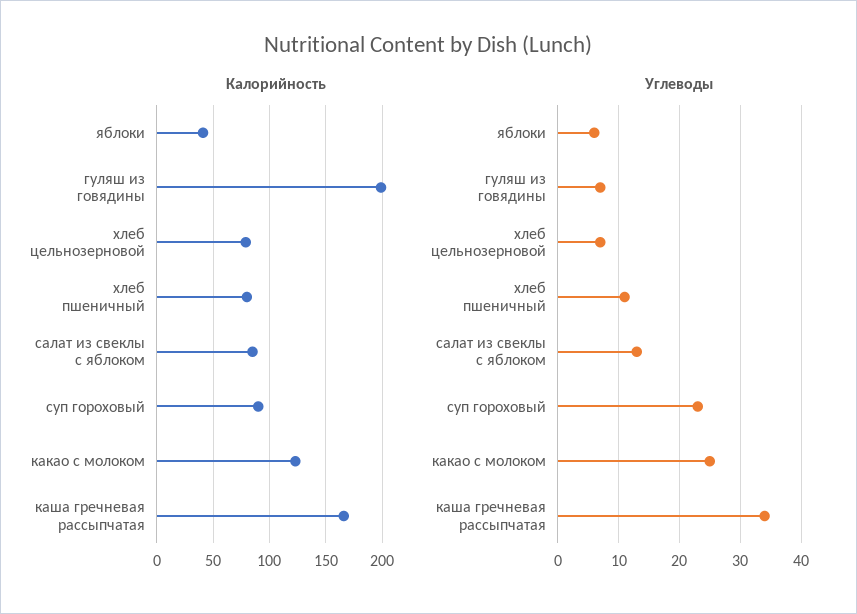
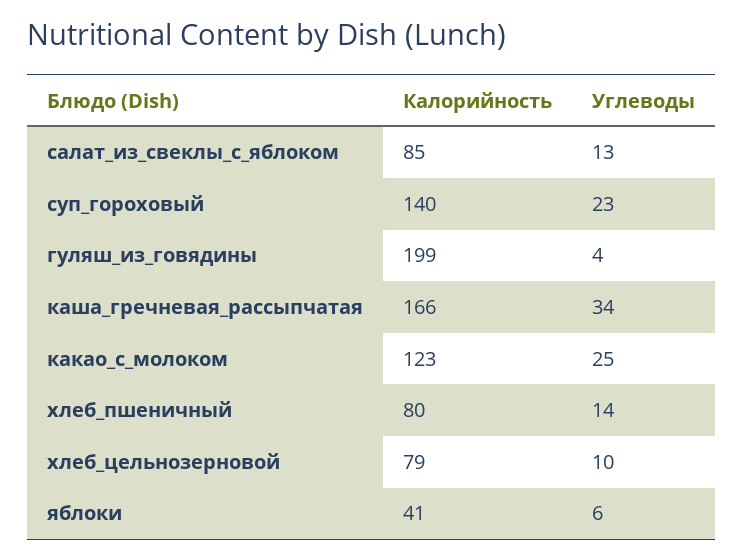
Калорийность, суп гороховый: 90 -> 140
Углеводы, гуляш из говядины: 7 -> 4
Углеводы, хлеб цельнозерновой: 7 -> 10
Углеводы, хлеб пшеничный: 11 -> 14

